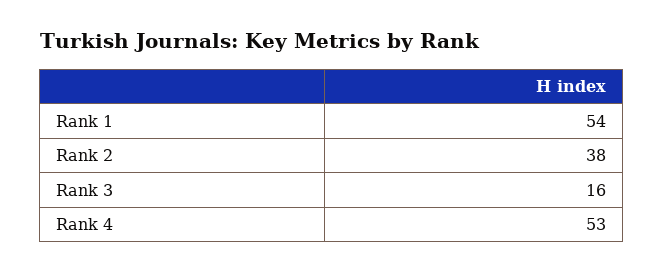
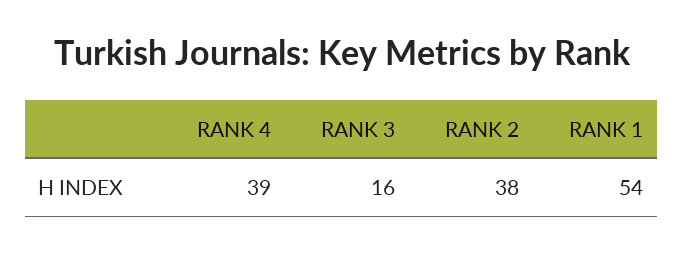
Rank 4: 53 -> 39

